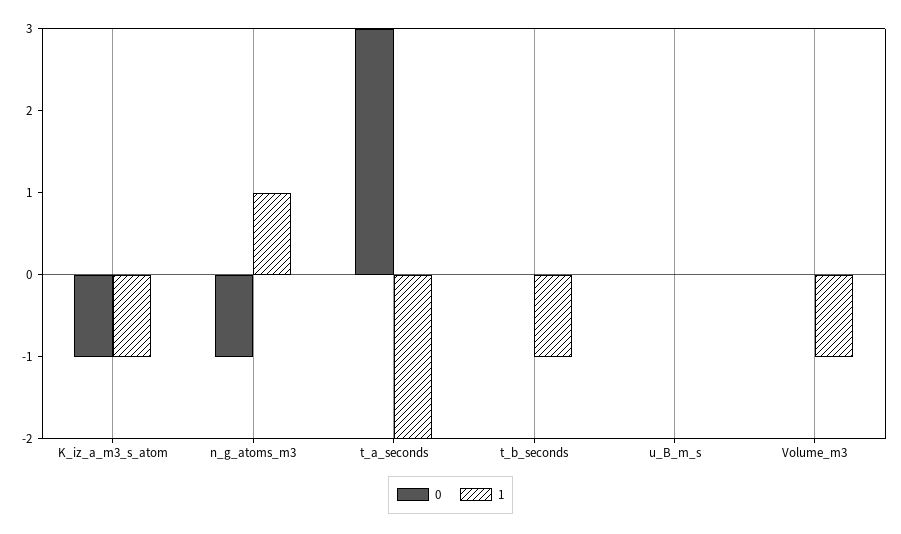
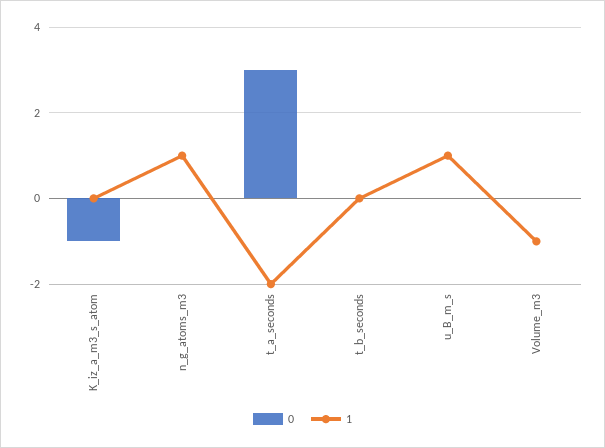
1, K_iz_a_m3_s_atom: -1 -> 0
0, n_g_atoms_m3: -1 -> 0
1, t_b_seconds: -1 -> 0
1, u_B_m_s: 0 -> 1

